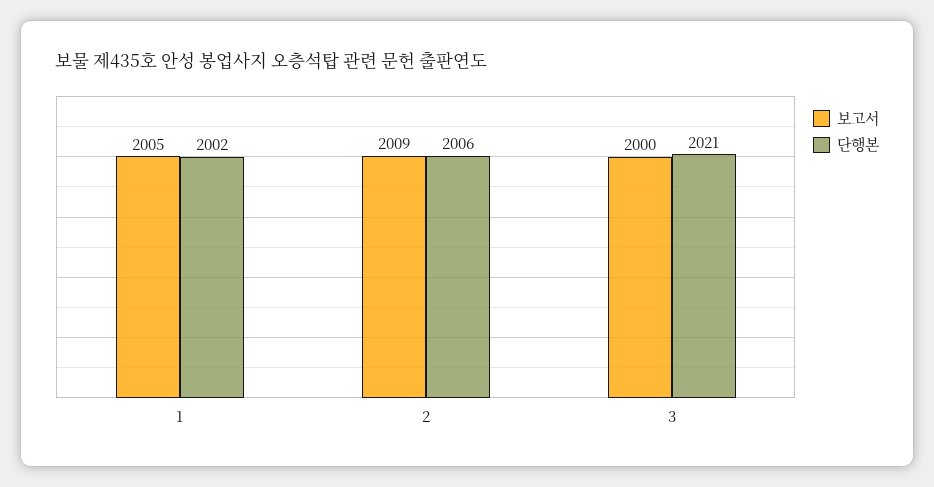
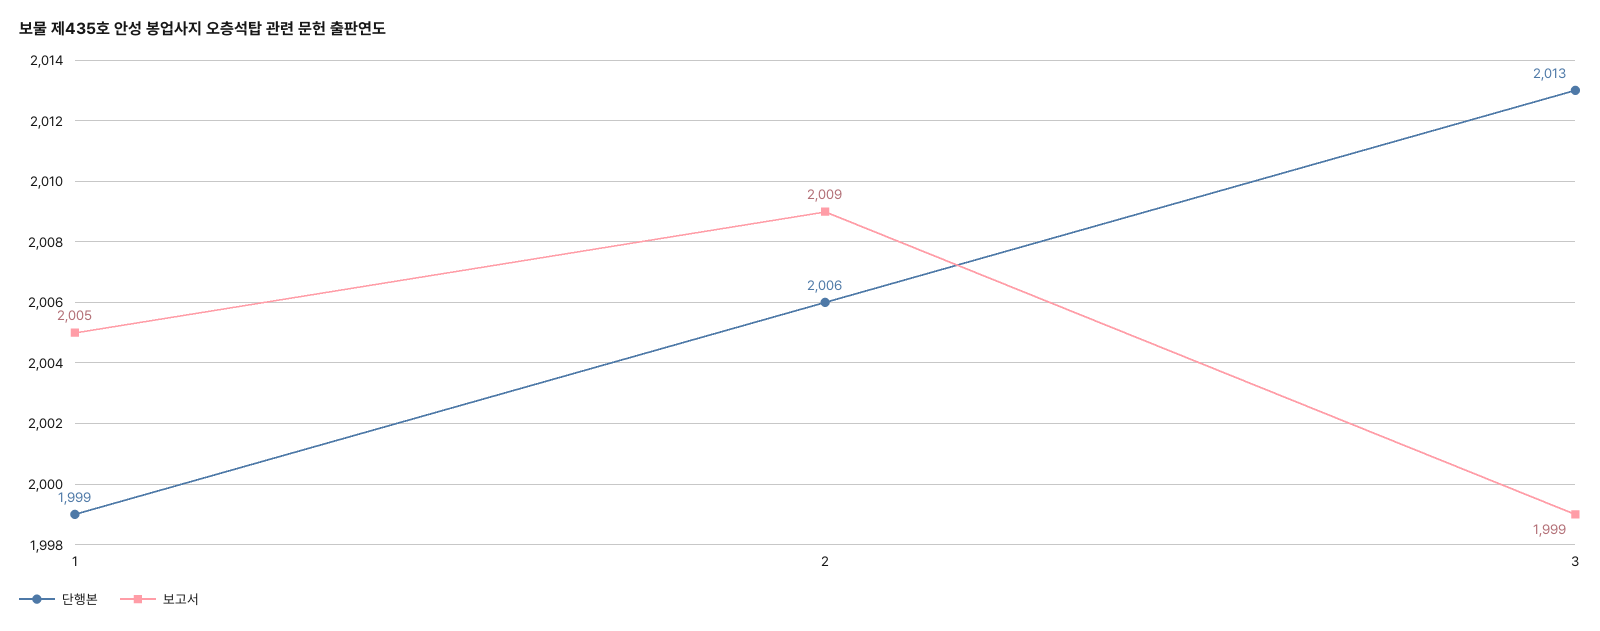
단행본, 1: 2002 -> 1999
보고서, 3: 2000 -> 1999
단행본, 3: 2021 -> 2013

